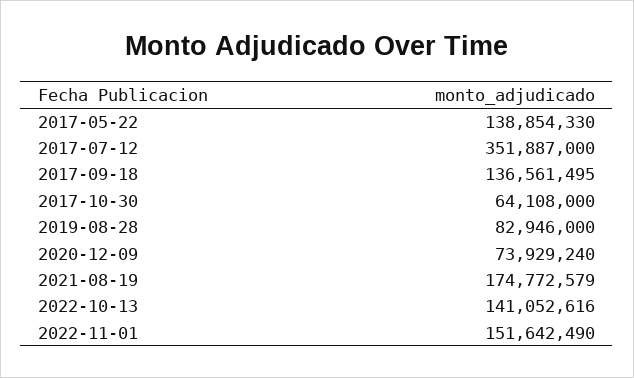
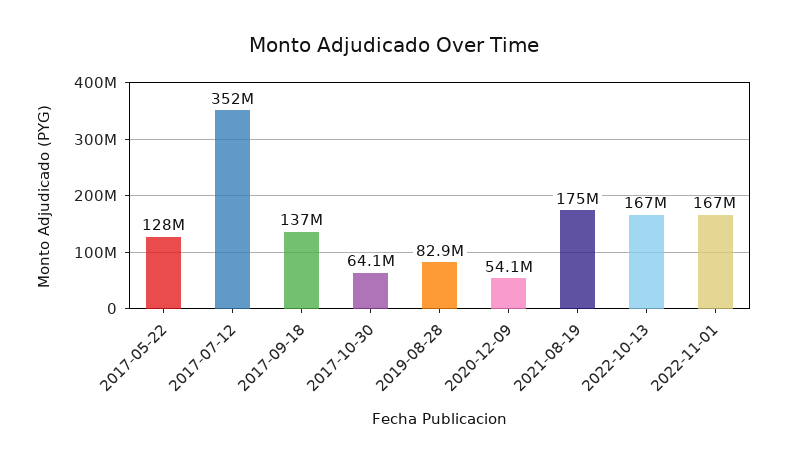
2017-05-22: 138854330 -> 128000000
2020-12-09: 73929240 -> 54100000
2022-10-13: 141052616 -> 167000000
2022-11-01: 151642490 -> 167000000

